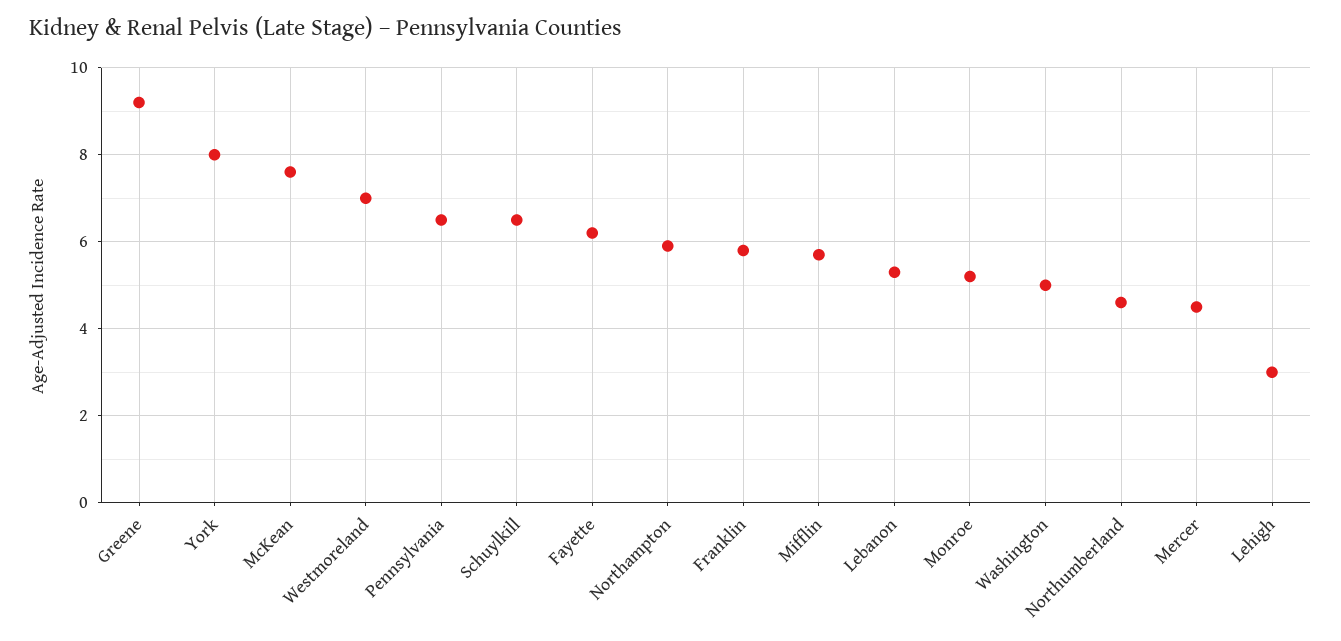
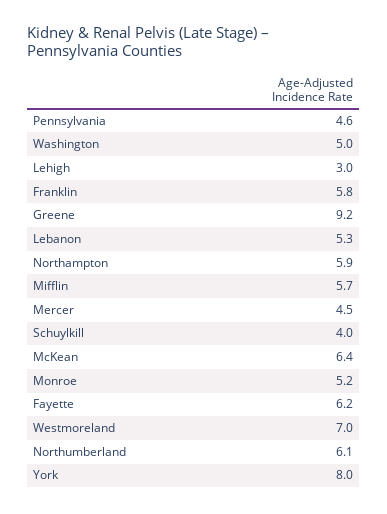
McKean: 7.5 -> 6.4
Pennsylvania: 6.5 -> 4.6
Schuylkill: 6.5 -> 4
Northumberland: 4.5 -> 6.1

